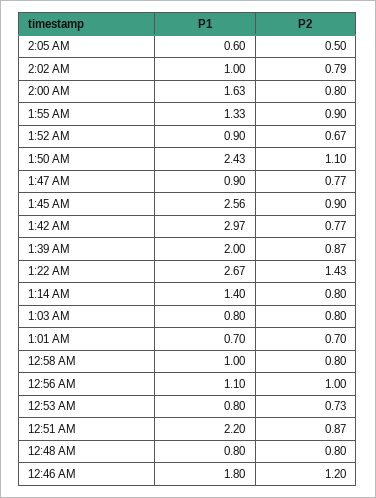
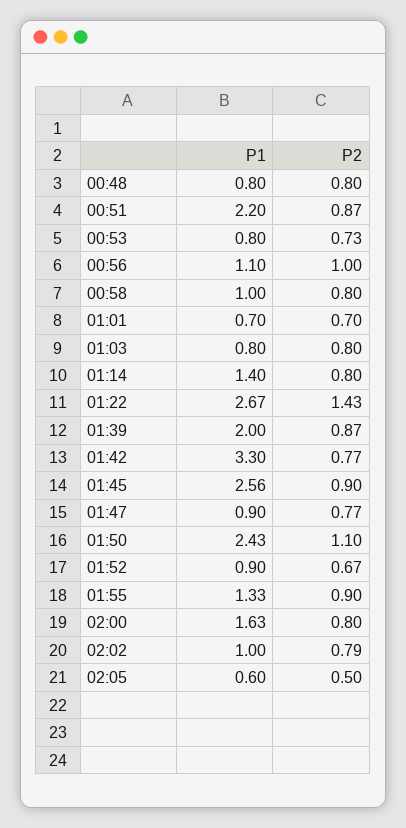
P1, 1:42 AM: 2.97 -> 3.3
P1, 12:46 AM: 1.8 -> none
P2, 12:46 AM: 1.2 -> none

